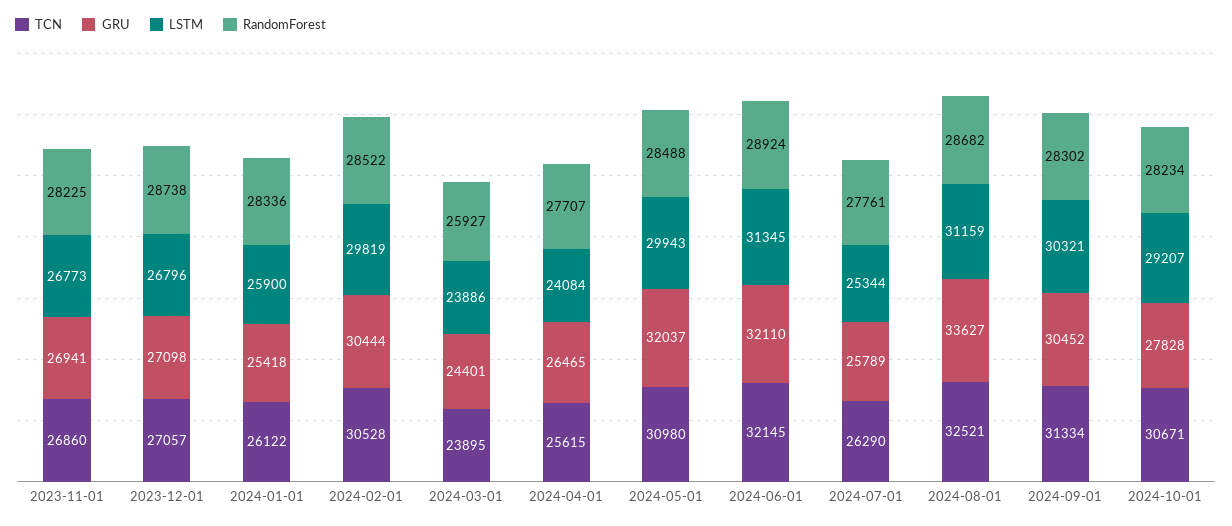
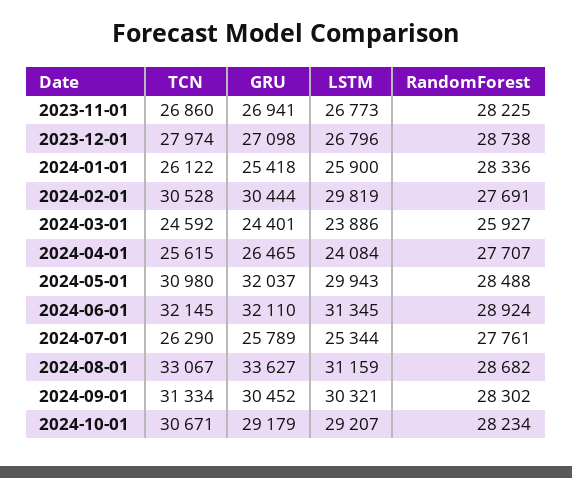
TCN, 2023-12-01: 27057 -> 27974
RandomForest, 2024-02-01: 28522 -> 27691
TCN, 2024-03-01: 23895 -> 24592
TCN, 2024-08-01: 32521 -> 33067
GRU, 2024-10-01: 27828 -> 29179

